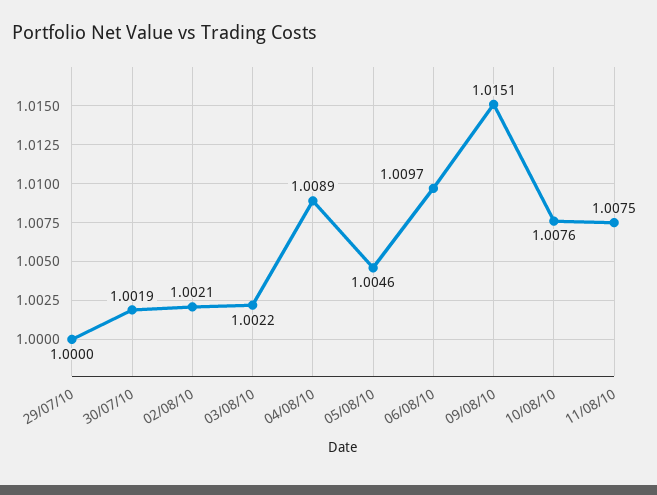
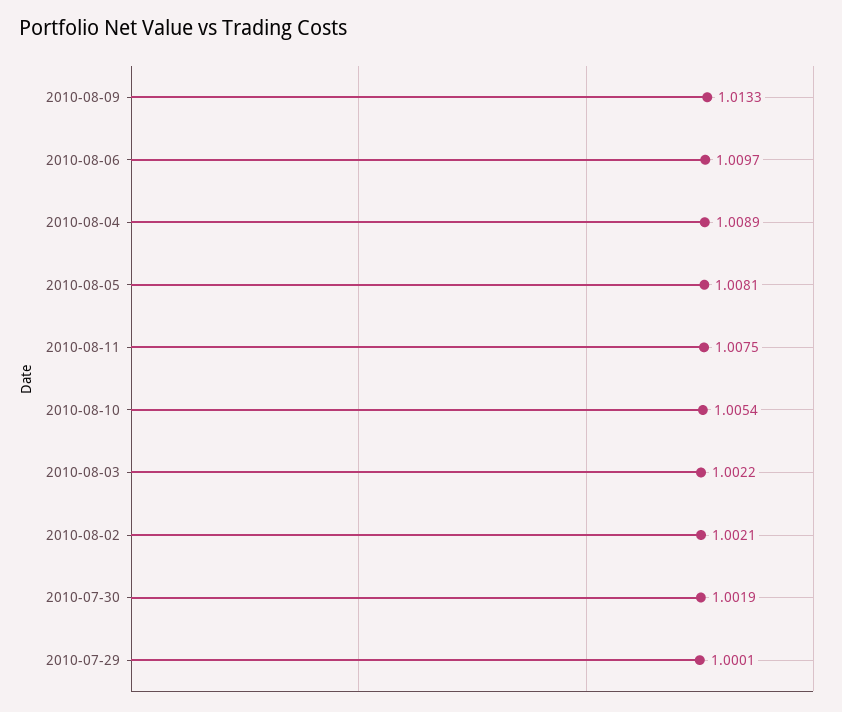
29/07/10: 1 -> 1.0001
05/08/10: 1.0046 -> 1.0081
09/08/10: 1.0151 -> 1.0133
10/08/10: 1.0076 -> 1.0054

